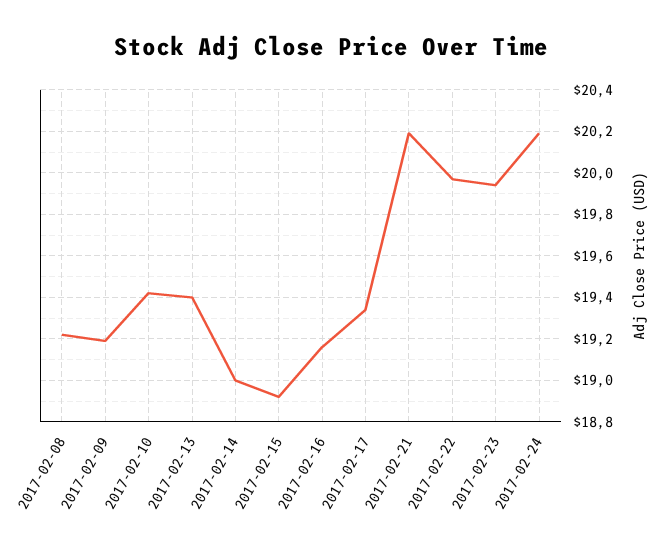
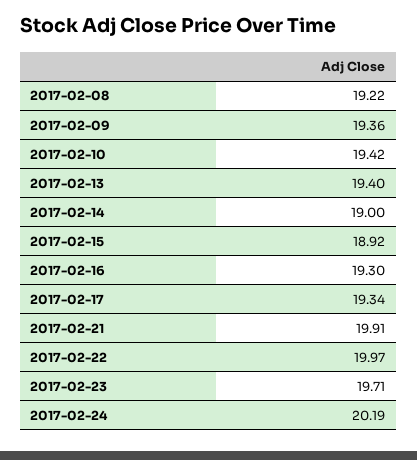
2017-02-09: 19.2 -> 19.36
2017-02-16: 19.15 -> 19.3
2017-02-21: 20.2 -> 19.91
2017-02-23: 19.95 -> 19.71

